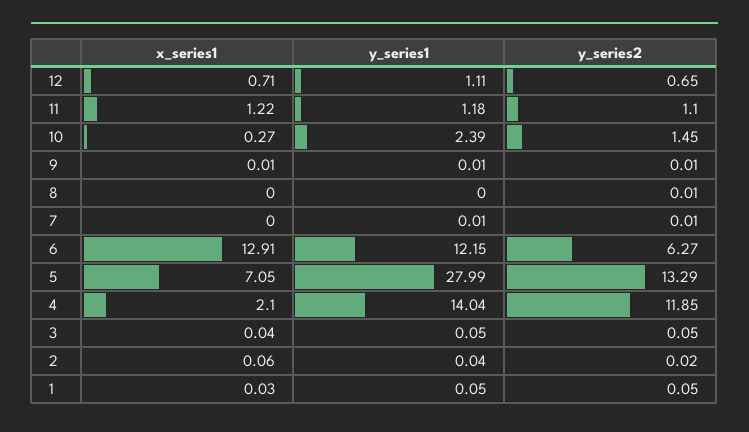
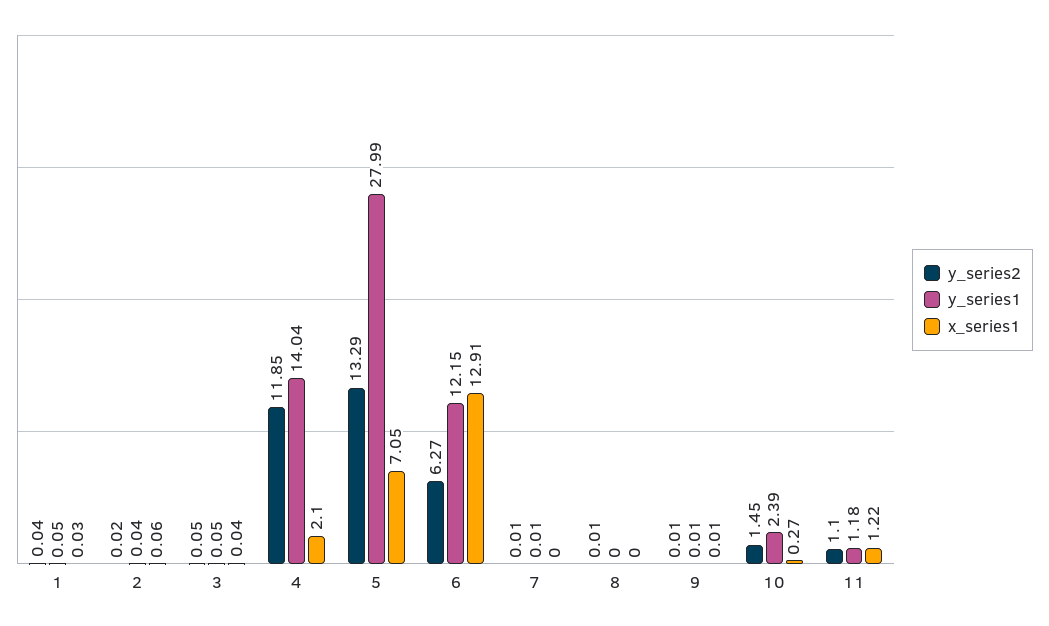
x_series1, 12: 0.71 -> none
y_series1, 12: 1.11 -> none
y_series2, 12: 0.65 -> none
y_series2, 1: 0.05 -> 0.04

